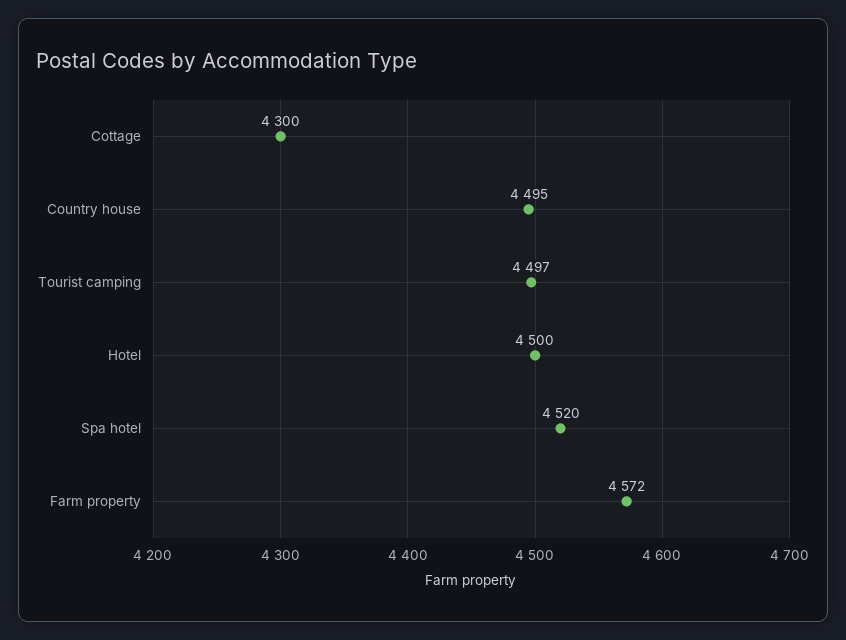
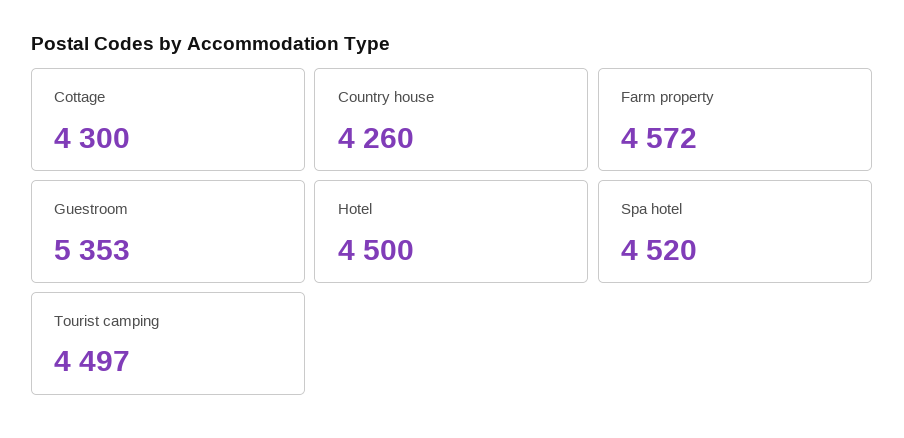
Country house: 4495 -> 4260
Guestroom: none -> 5353

